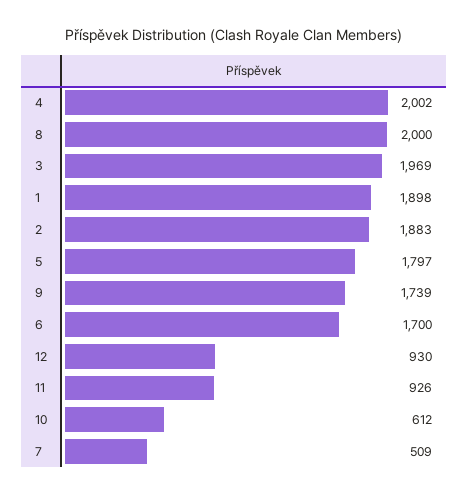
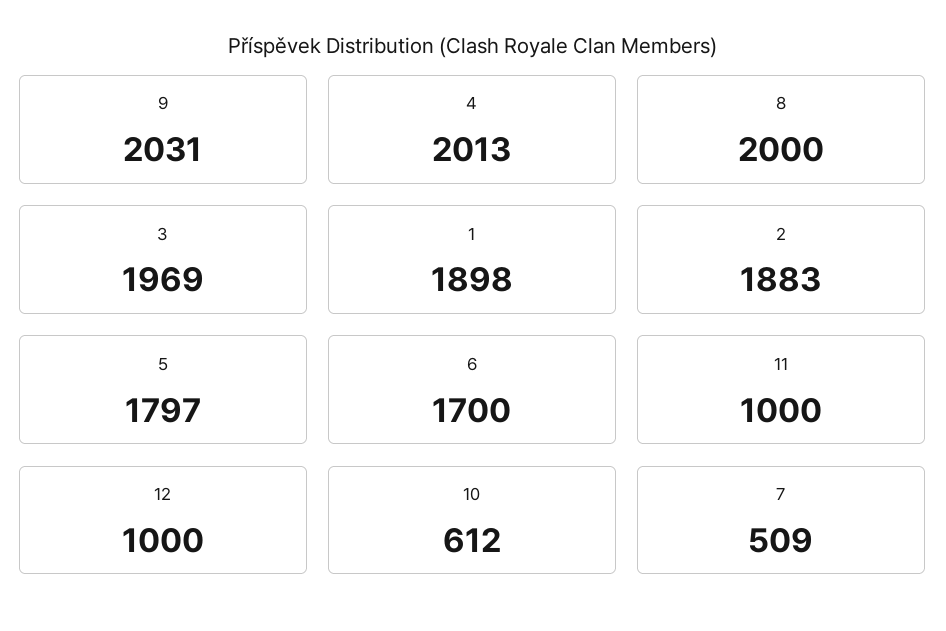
4: 2002 -> 2013
9: 1739 -> 2031
12: 930 -> 1000
11: 926 -> 1000

